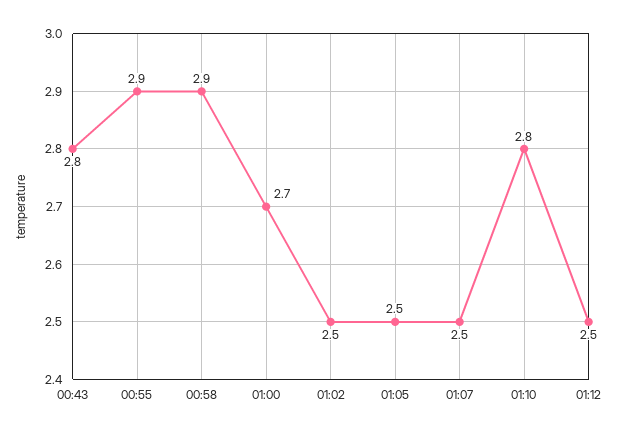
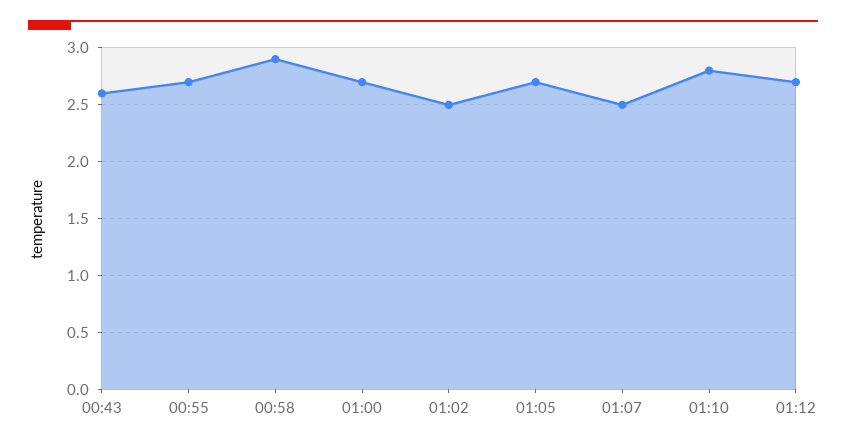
00:43: 2.8 -> 2.6
00:55: 2.9 -> 2.7
01:05: 2.5 -> 2.7
01:12: 2.5 -> 2.7

